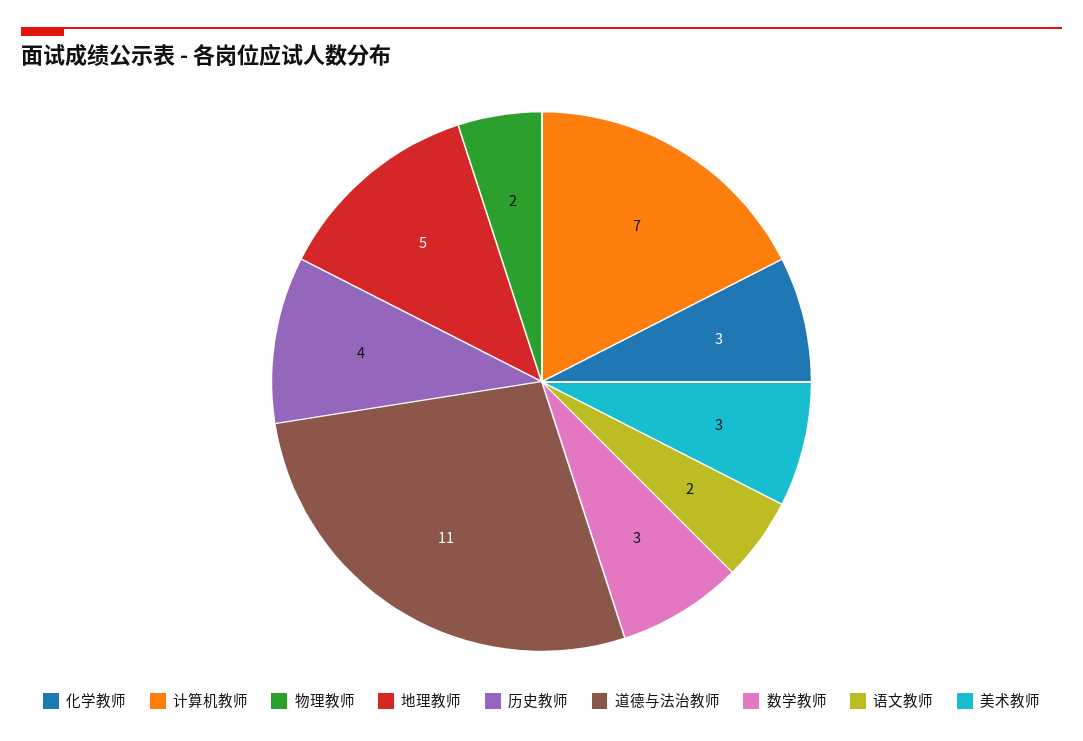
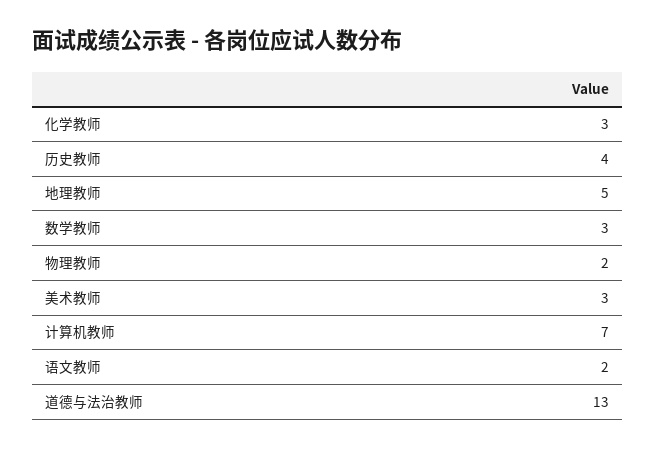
道德与法治教师: 11 -> 13

